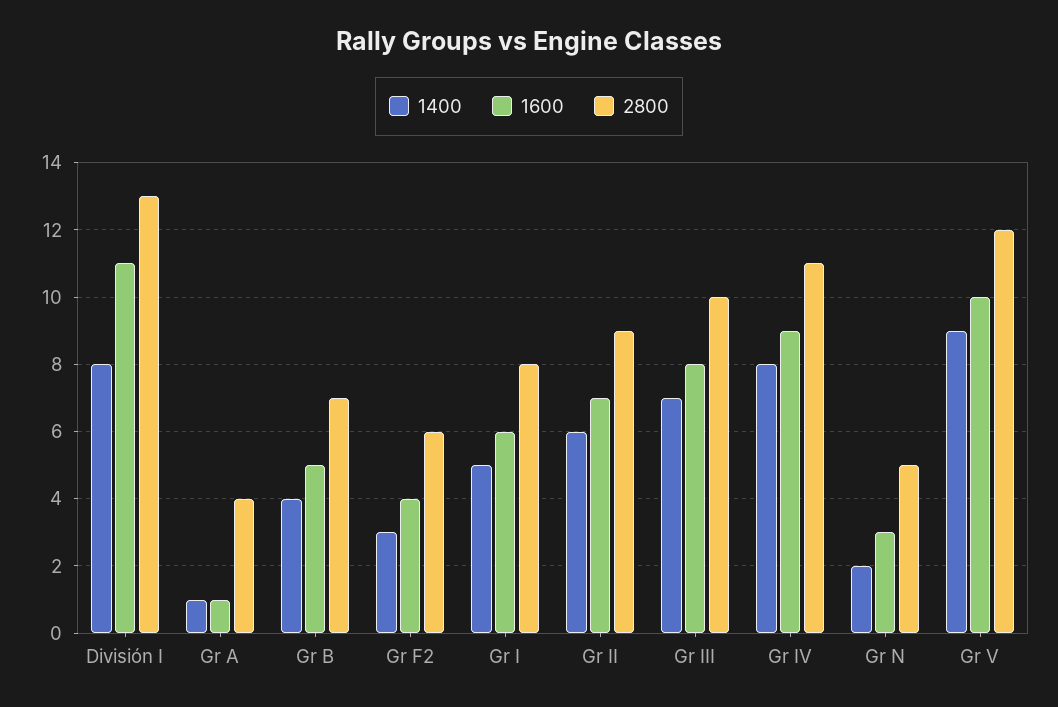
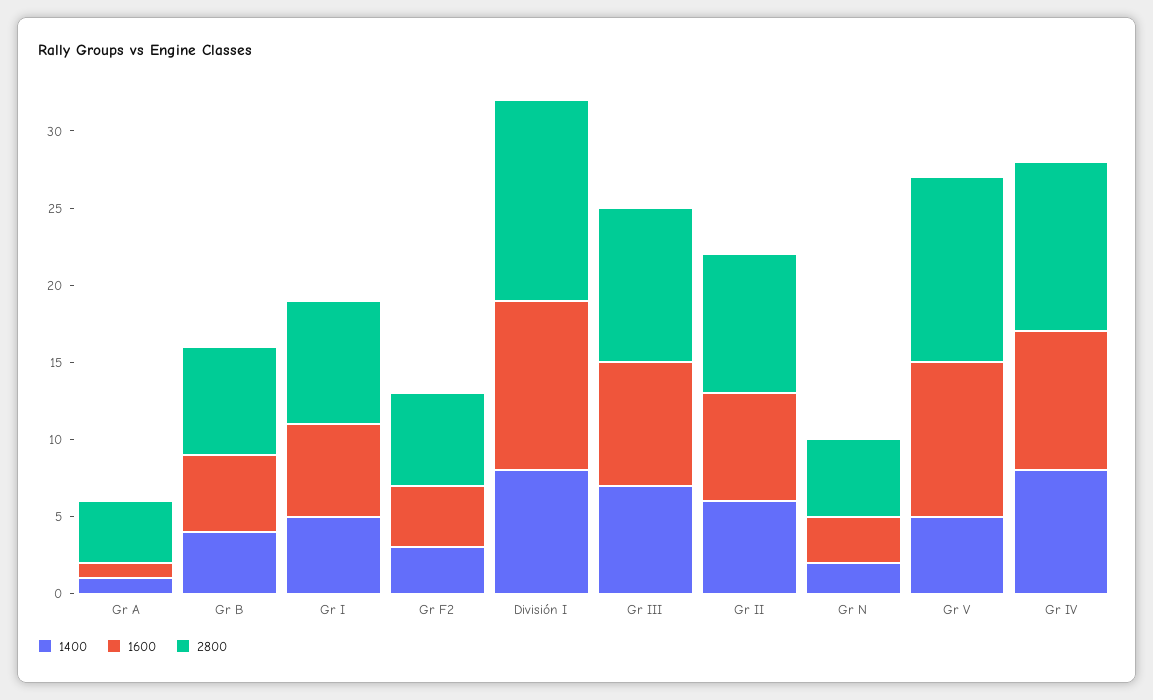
1400, Gr V: 9 -> 5

